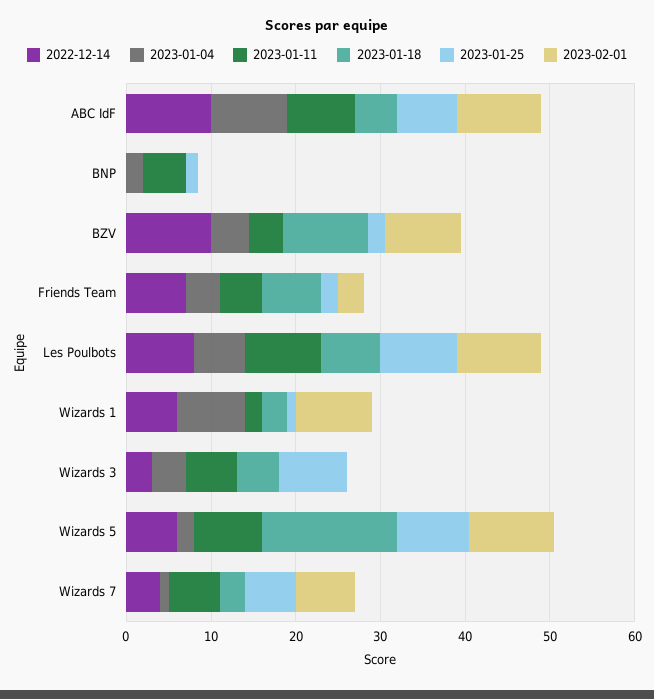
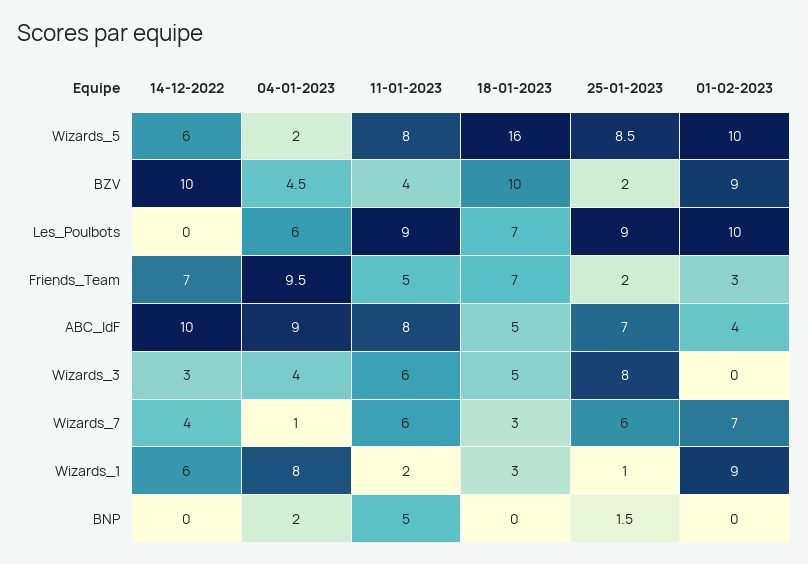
2023-02-01, ABC IdF: 10 -> 4
2023-01-04, Friends Team: 4 -> 9.5
2022-12-14, Les Poulbots: 8 -> 0

